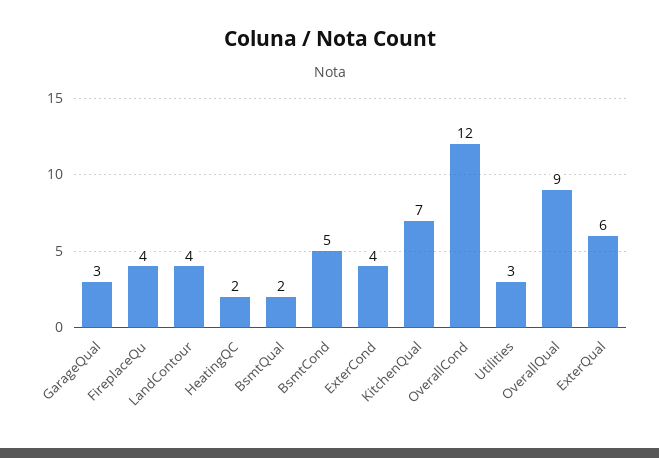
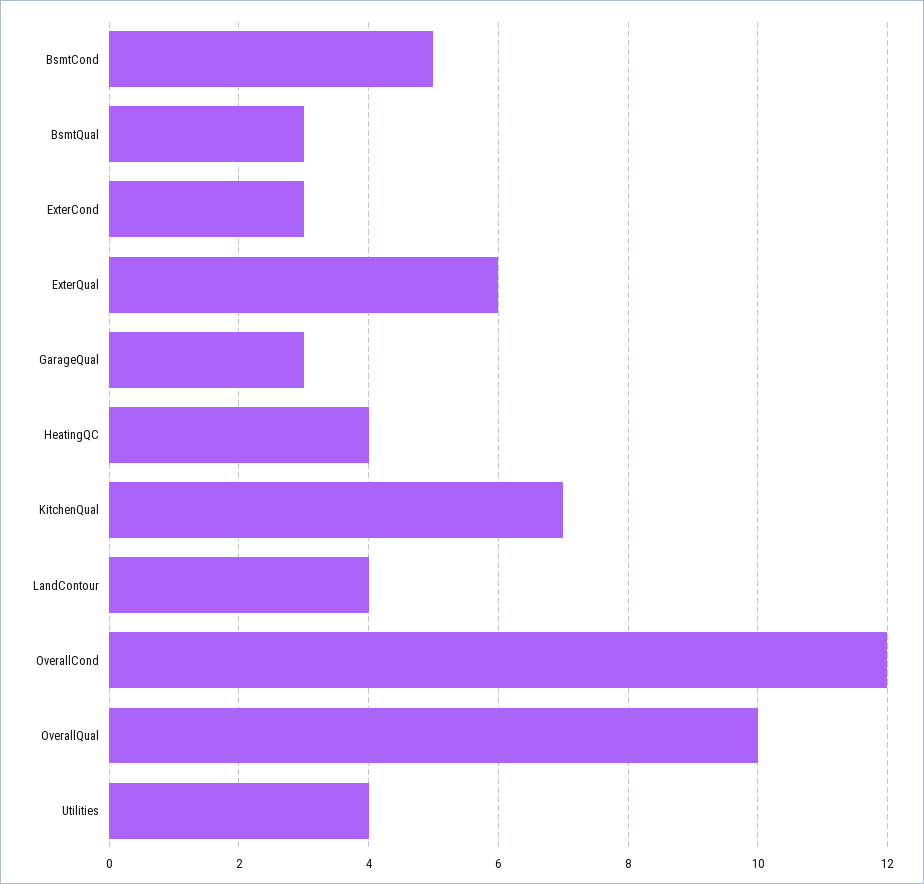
FireplaceQu: 4 -> none
HeatingQC: 2 -> 4
BsmtQual: 2 -> 3
ExterCond: 4 -> 3
Utilities: 3 -> 4
OverallQual: 9 -> 10

